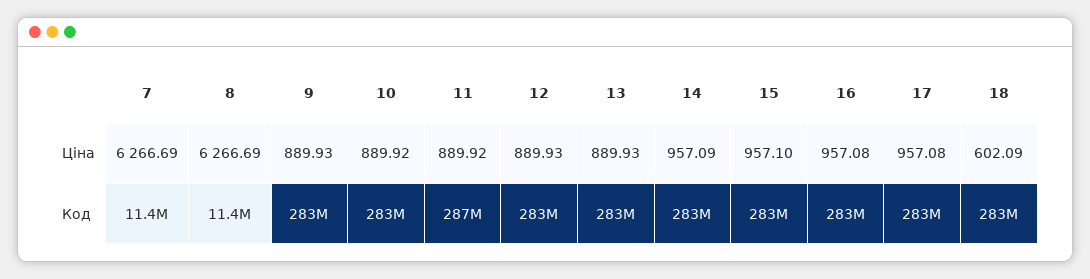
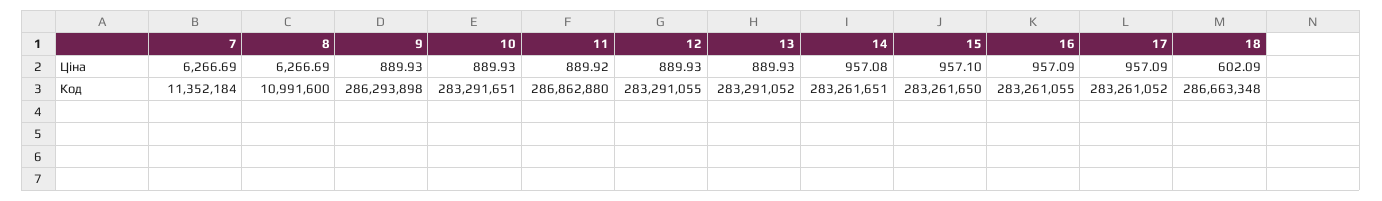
10, Ціна: 889.92 -> 889.93
14, Ціна: 957.09 -> 957.08
16, Ціна: 957.08 -> 957.09
17, Ціна: 957.08 -> 957.09
8, Код: 11400000 -> 10991600
9, Код: 283000000 -> 286293898
18, Код: 283000000 -> 286663348

